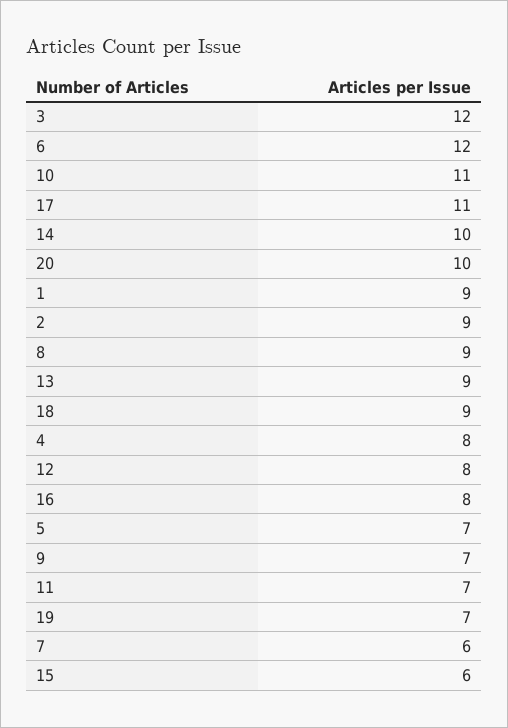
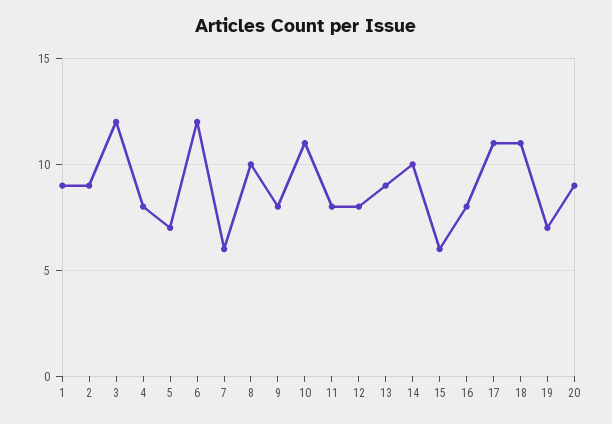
20: 10 -> 9
8: 9 -> 10
18: 9 -> 11
9: 7 -> 8
11: 7 -> 8

